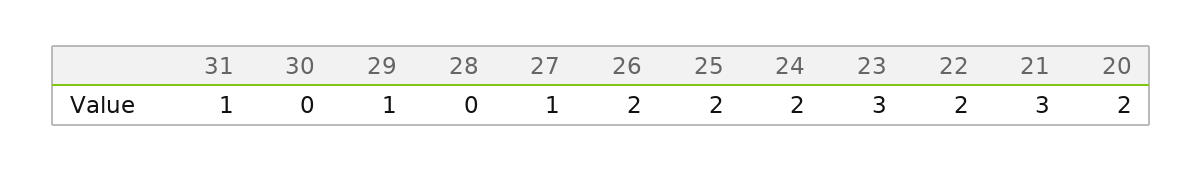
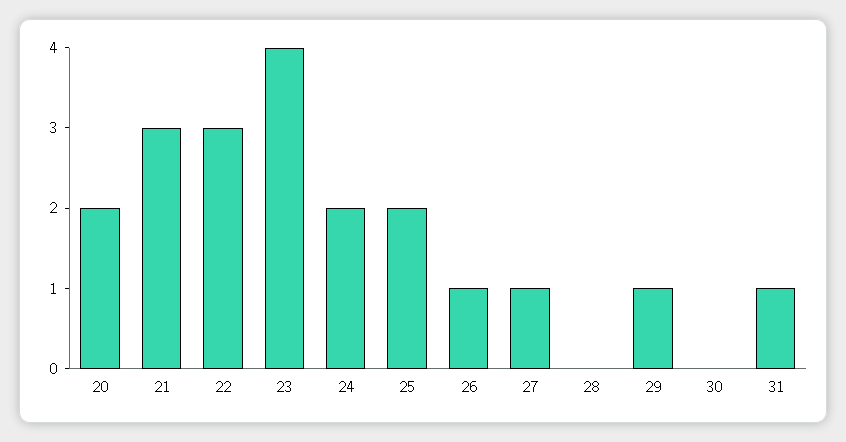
26: 2 -> 1
23: 3 -> 4
22: 2 -> 3

